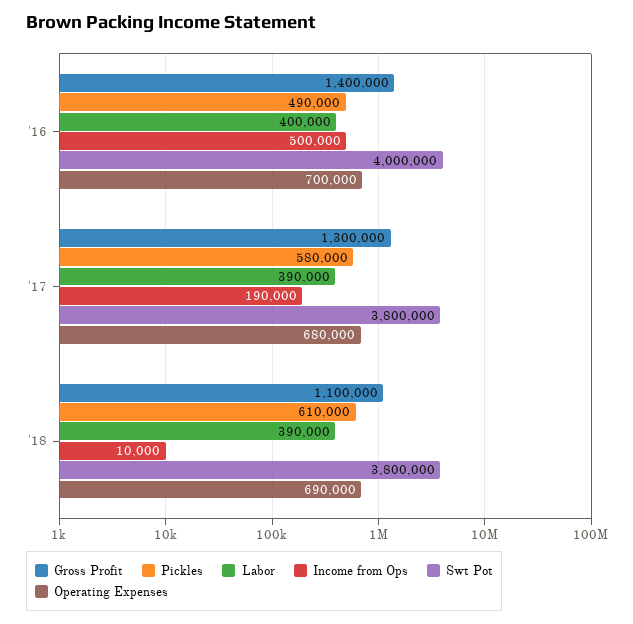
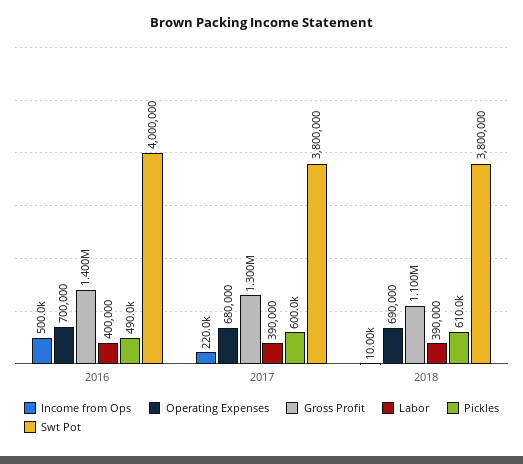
Pickles, '17: 580000 -> 600000
Income from Ops, '17: 190000 -> 220000

